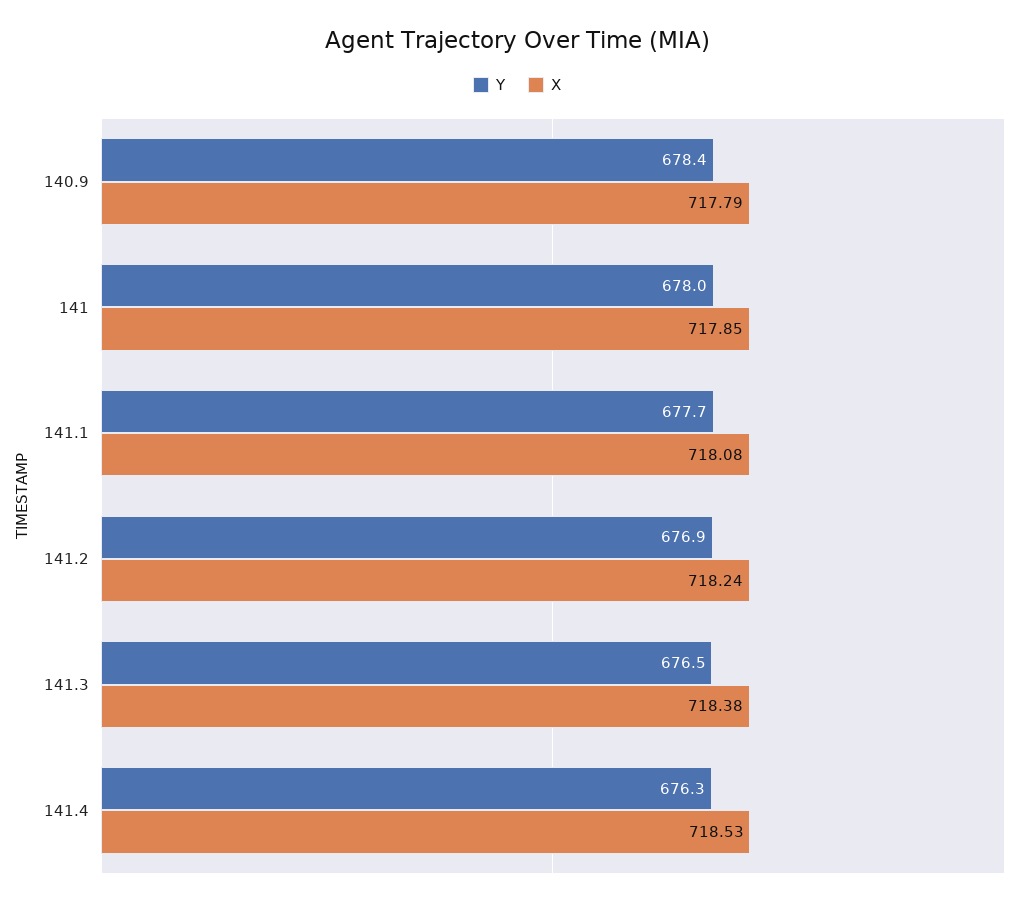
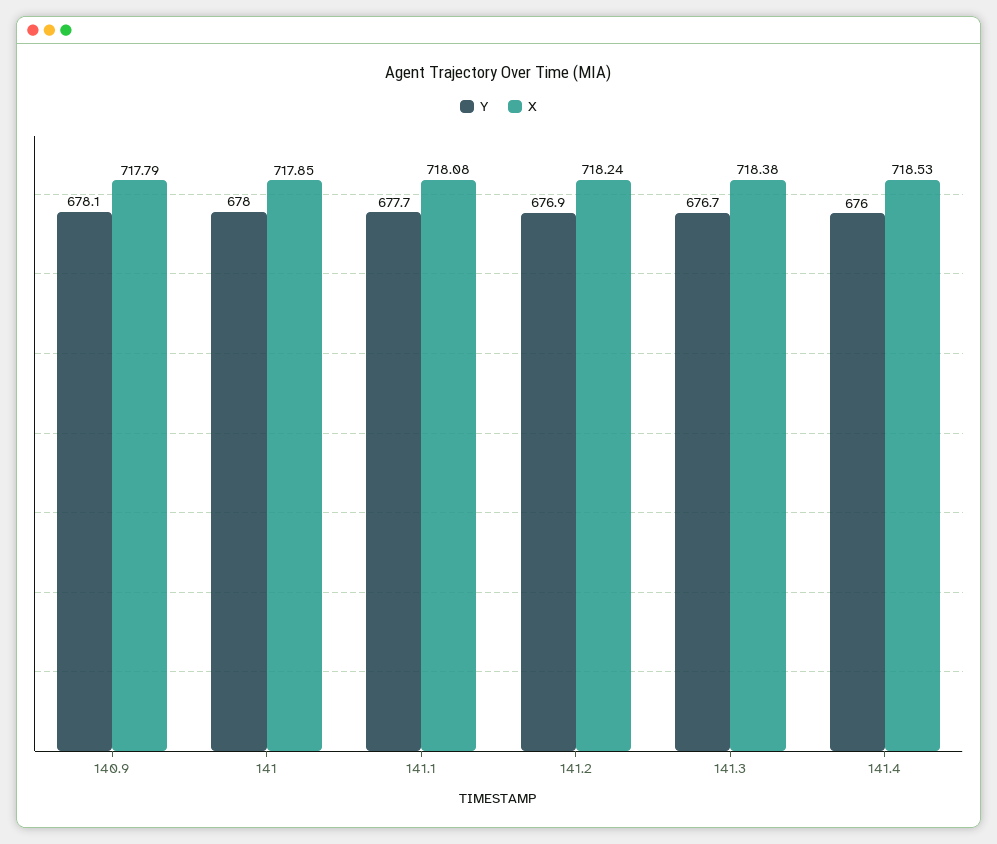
Y, 140.9: 678.4 -> 678.1
Y, 141.3: 676.5 -> 676.7
Y, 141.4: 676.3 -> 676

